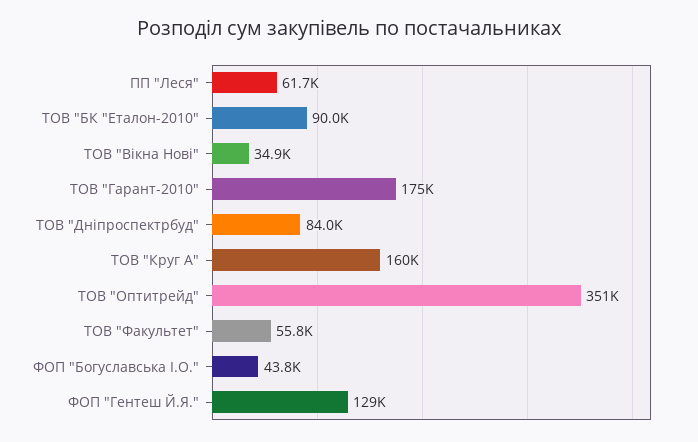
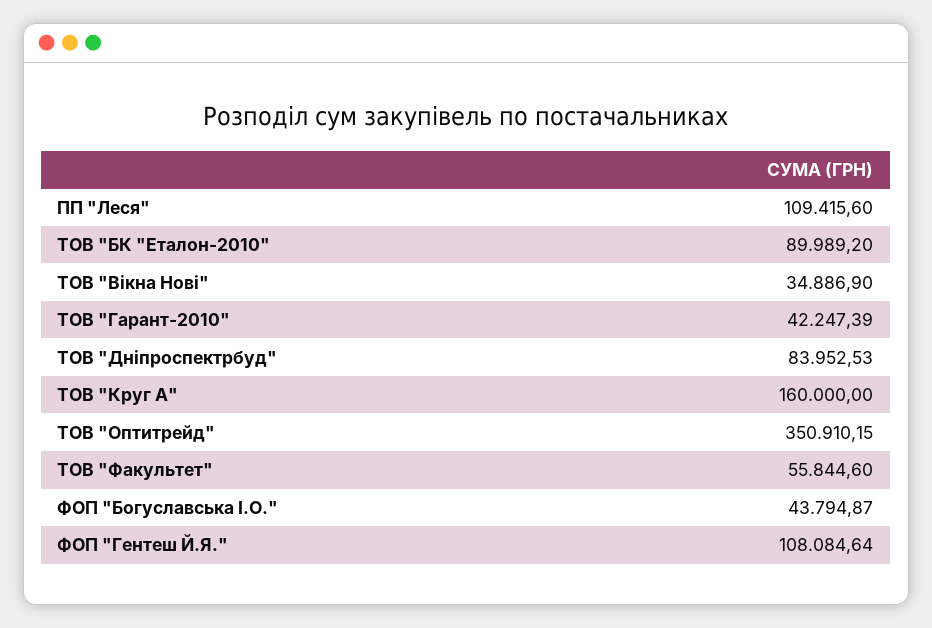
ПП "Леся": 61700 -> 109415.6
ТОВ "Гарант-2010": 175000 -> 42247.39
ФОП "Гентеш Й.Я.": 129000 -> 108084.64

